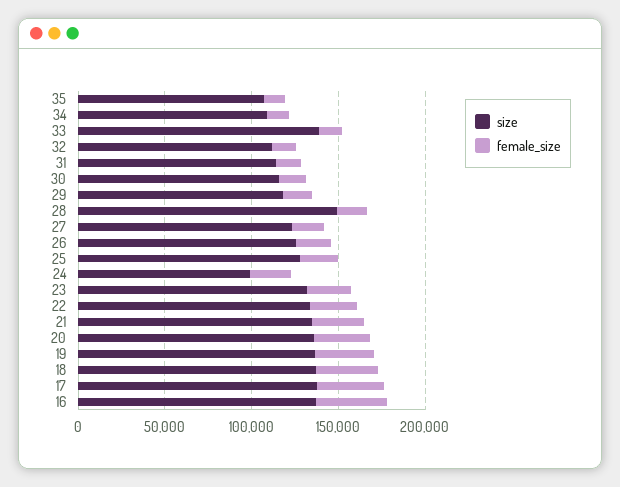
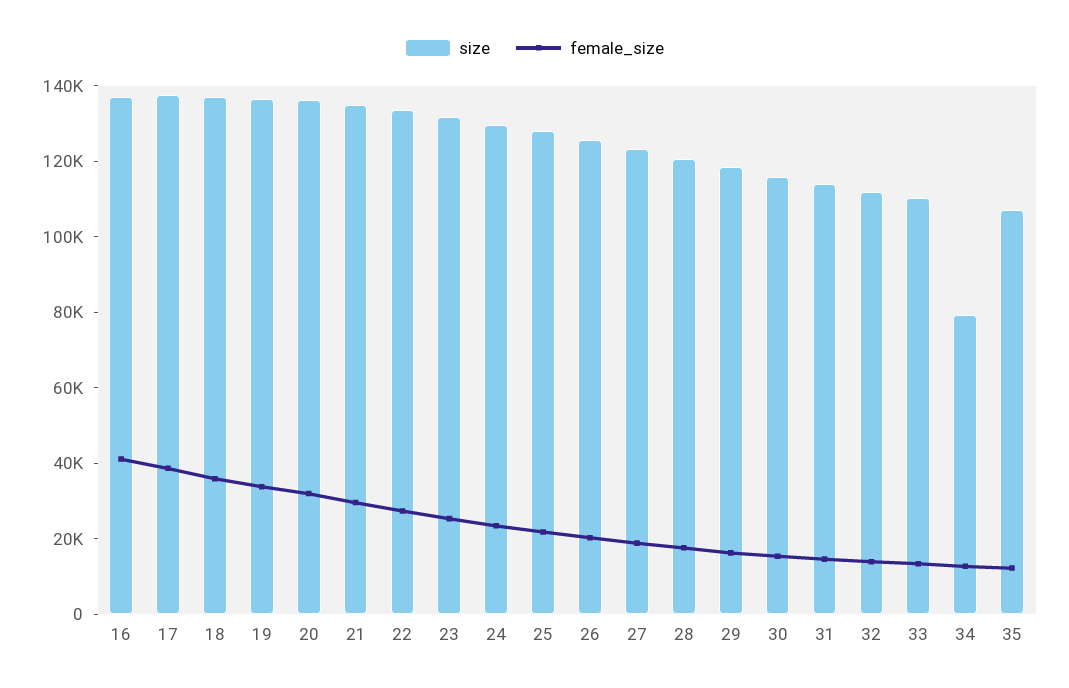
size, 34: 110000 -> 80000
size, 33: 140000 -> 110000
size, 28: 150000 -> 120000
size, 24: 100000 -> 130000

